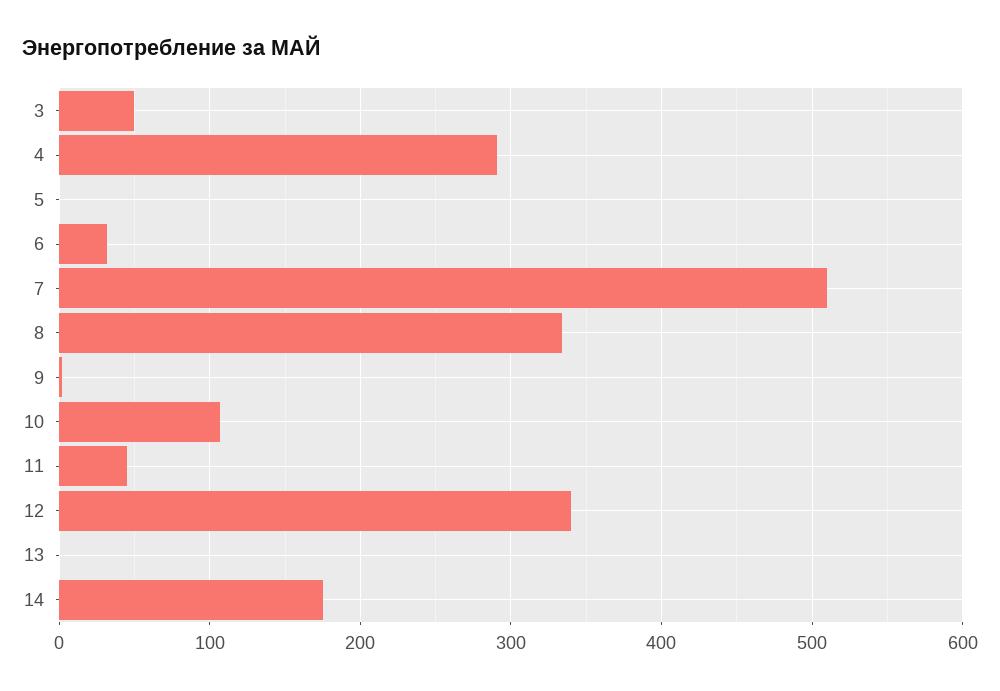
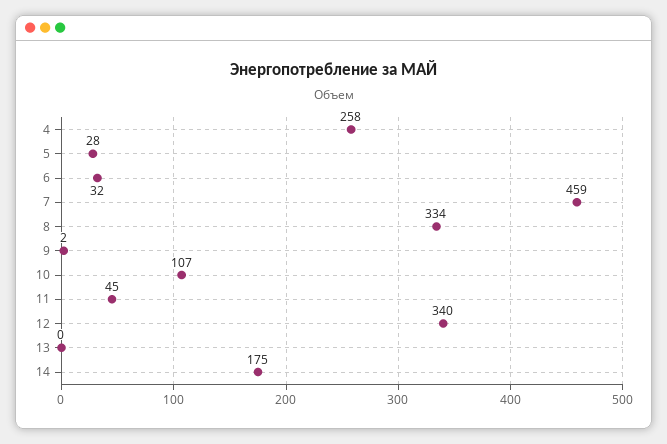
3: 50 -> none
4: 290 -> 258
5: 0 -> 28
7: 510 -> 459

